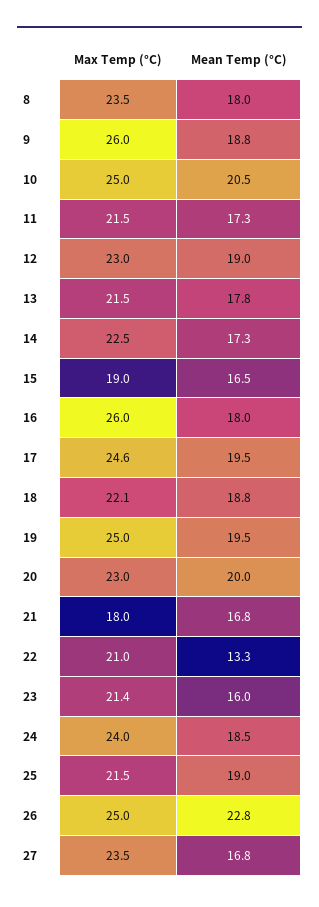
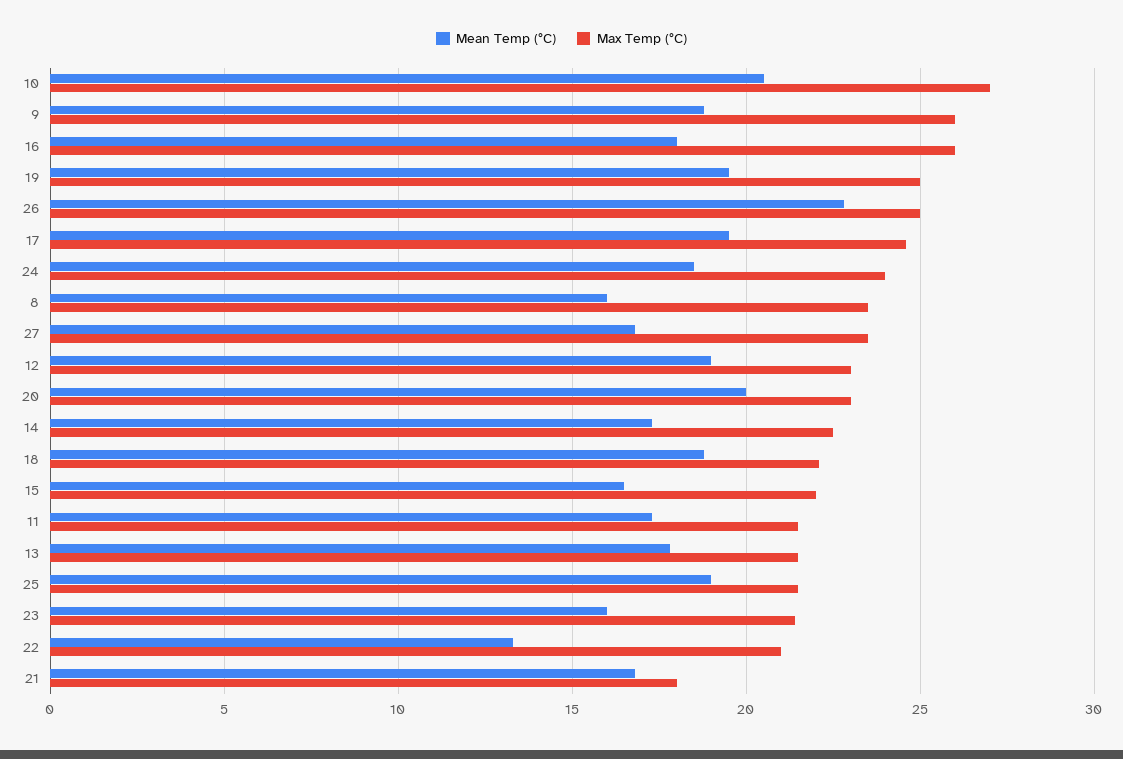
Mean Temp (°C), 8: 18 -> 16
Max Temp (°C), 10: 25 -> 27
Max Temp (°C), 15: 19 -> 22

